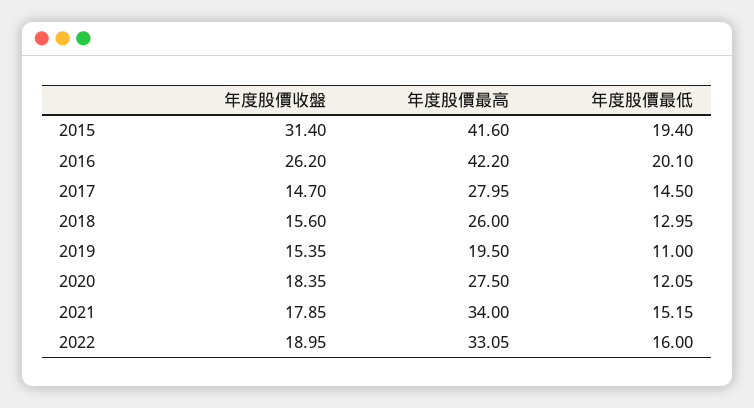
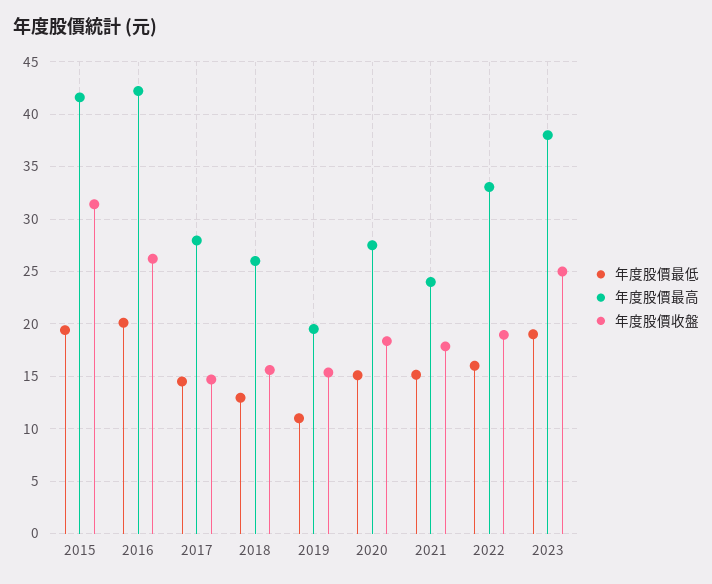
年度股價最低, 2020: 12.05 -> 15
年度股價最高, 2021: 34 -> 24
年度股價最低, 2023: none -> 19
年度股價最高, 2023: none -> 38
年度股價收盤, 2023: none -> 25

